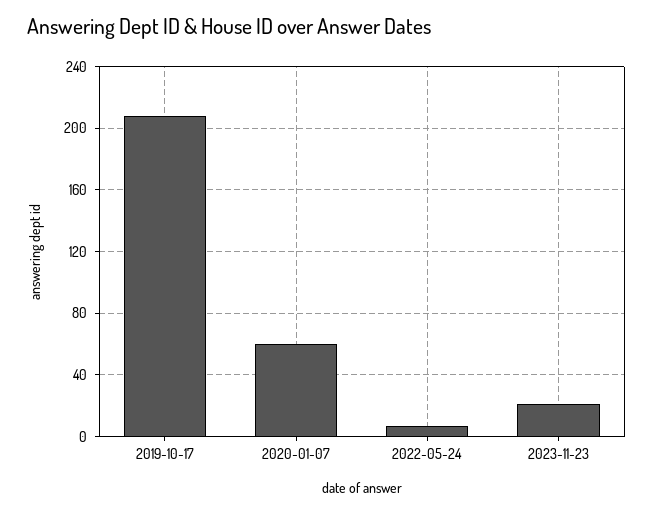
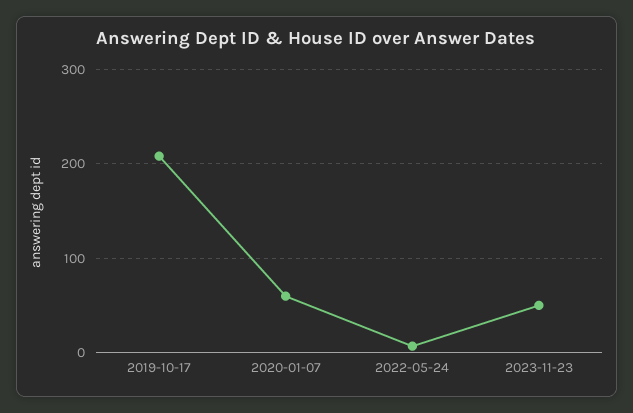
2023-11-23: 20 -> 50

